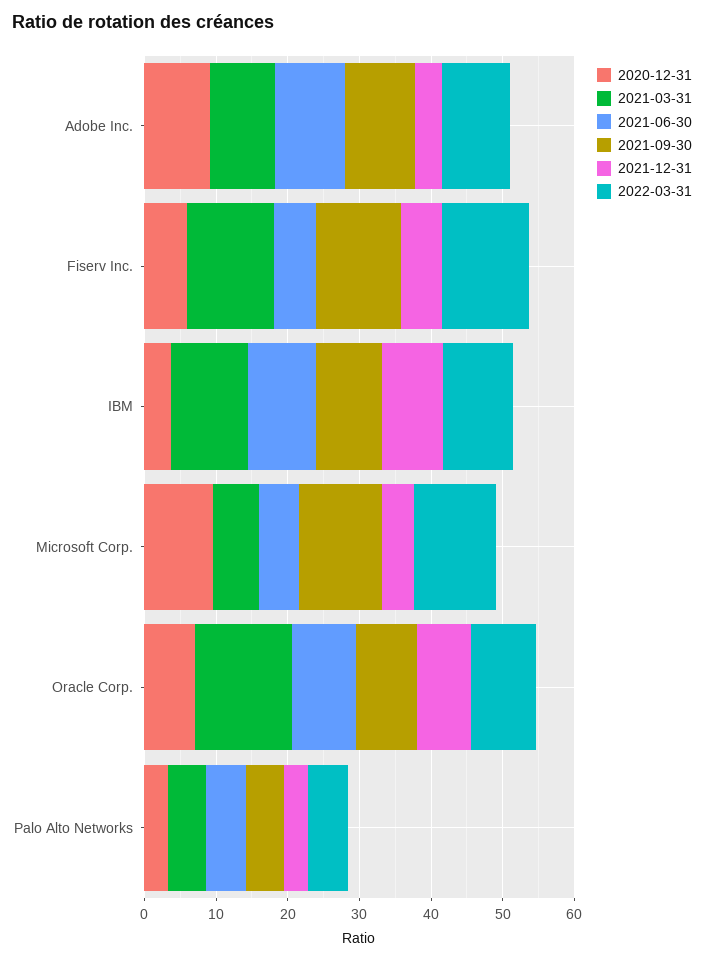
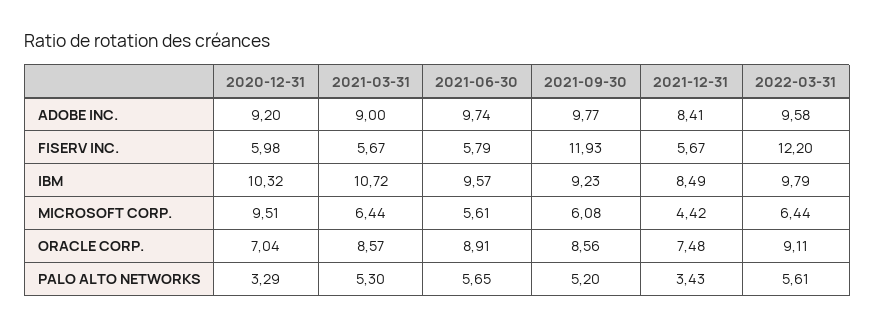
2021-12-31, Adobe Inc.: 4 -> 8.41
2021-03-31, Fiserv Inc.: 12 -> 5.67
2020-12-31, IBM: 4 -> 10.32
2021-09-30, Microsoft Corp.: 12 -> 6.08
2022-03-31, Microsoft Corp.: 12 -> 6.44
2021-03-31, Oracle Corp.: 14 -> 8.57

